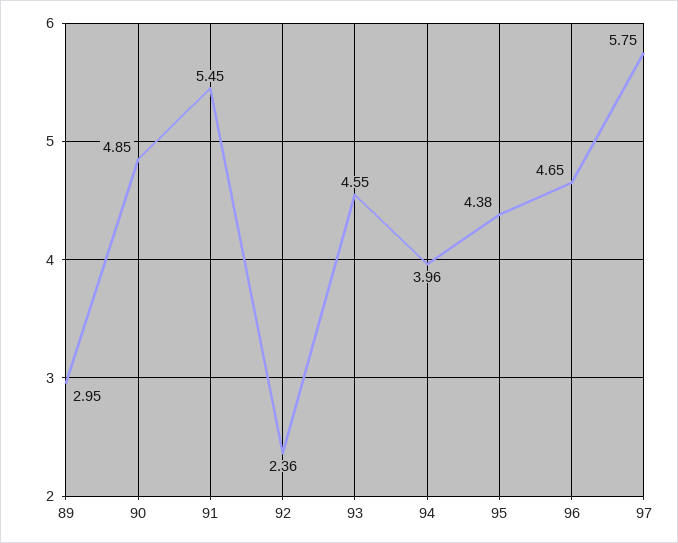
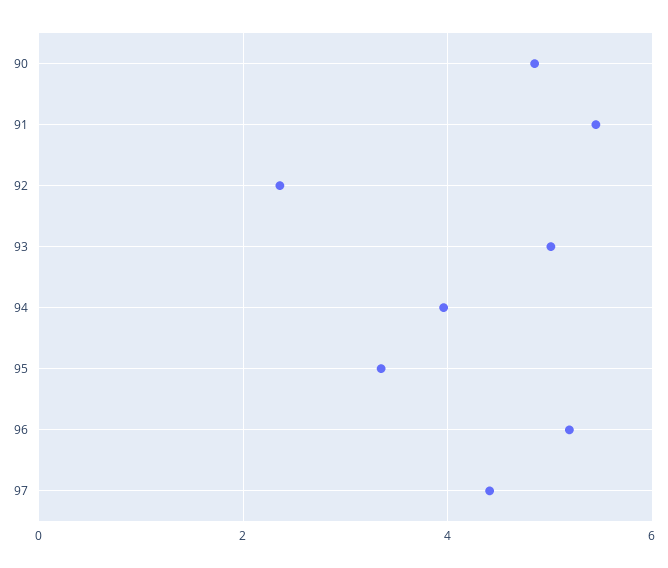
89: 2.95 -> none
93: 4.55 -> 5
95: 4.38 -> 3.4
96: 4.65 -> 5.2
97: 5.75 -> 4.4

